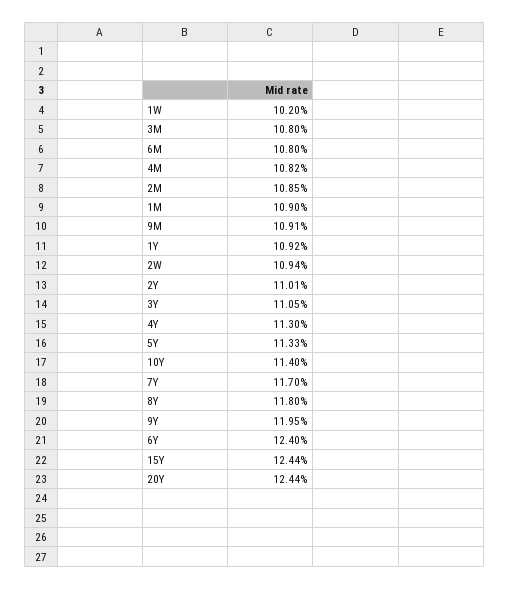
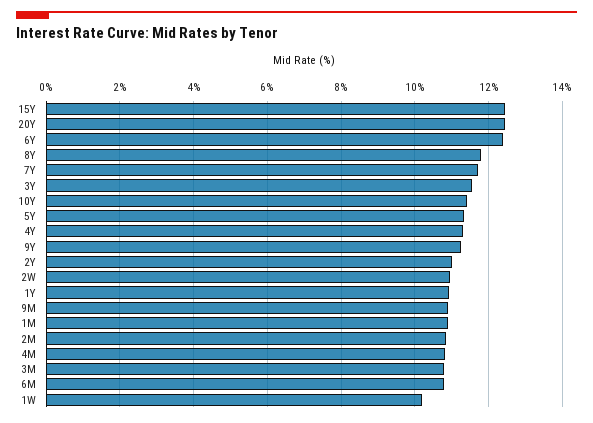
3Y: 11.05 -> 11.6
9Y: 11.95 -> 11.2

